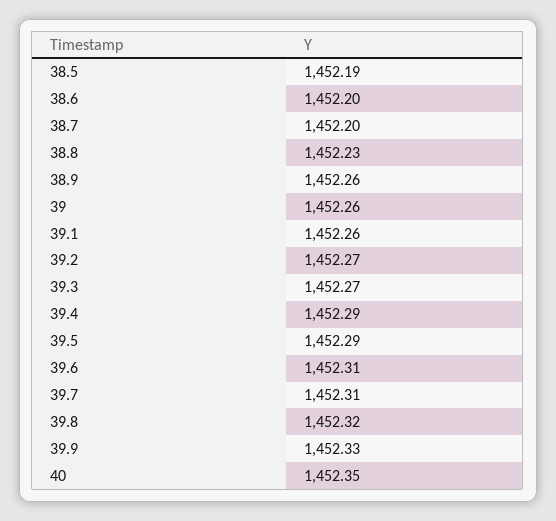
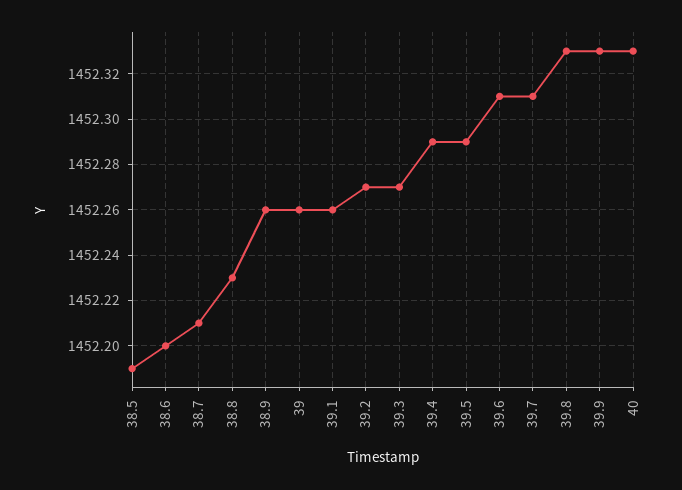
38.7: 1452.2 -> 1452.21
39.8: 1452.32 -> 1452.33
40: 1452.35 -> 1452.33

